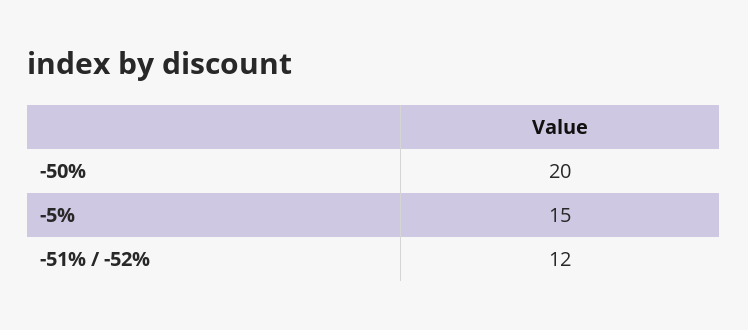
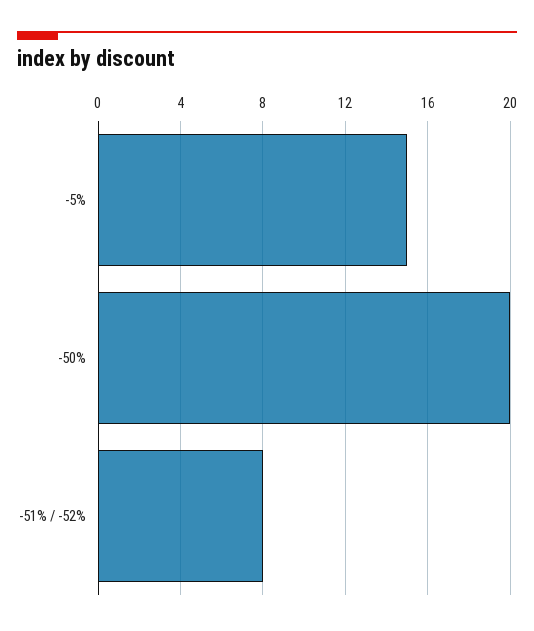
-51% / -52%: 12 -> 8

